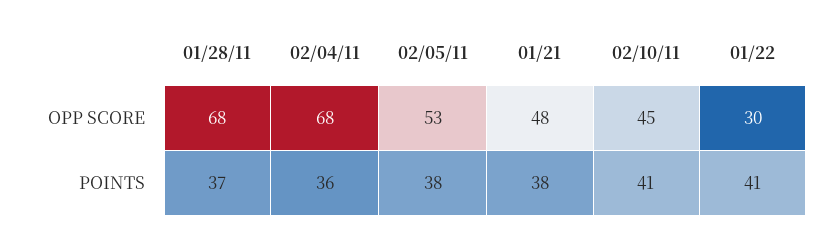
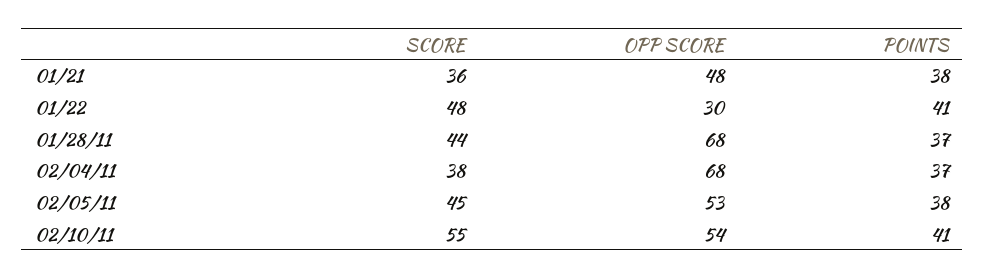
02/10/11, OPP SCORE: 45 -> 54
02/04/11, POINTS: 36 -> 37
01/21, SCORE: none -> 36
01/22, SCORE: none -> 48
01/28/11, SCORE: none -> 44
02/04/11, SCORE: none -> 38
02/05/11, SCORE: none -> 45
02/10/11, SCORE: none -> 55

